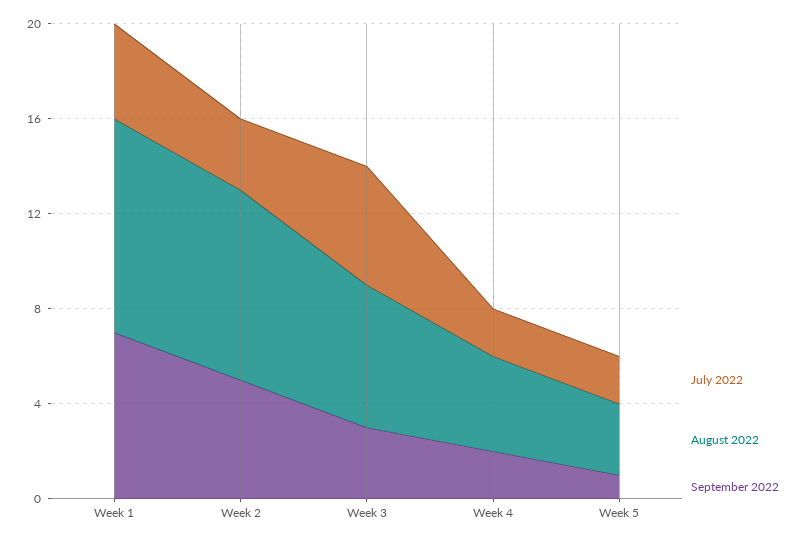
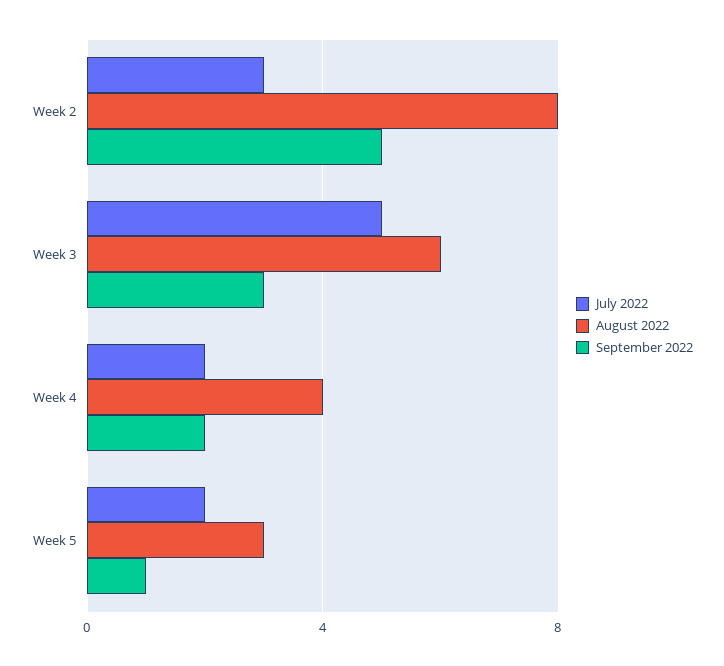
July 2022, Week 1: 4 -> none
August 2022, Week 1: 9 -> none
September 2022, Week 1: 7 -> none

